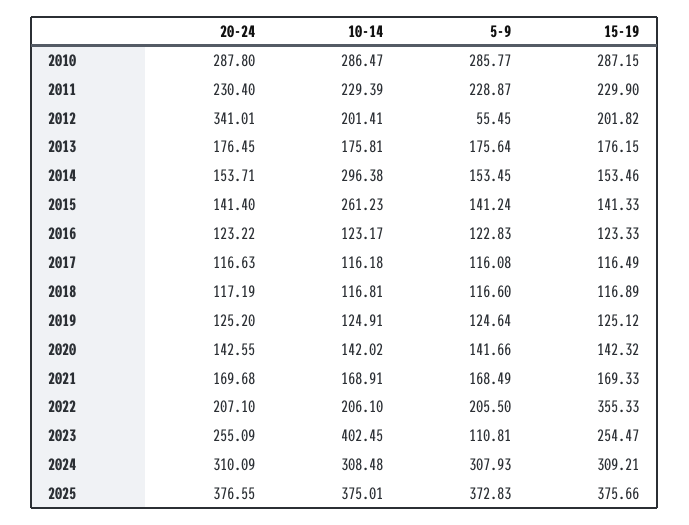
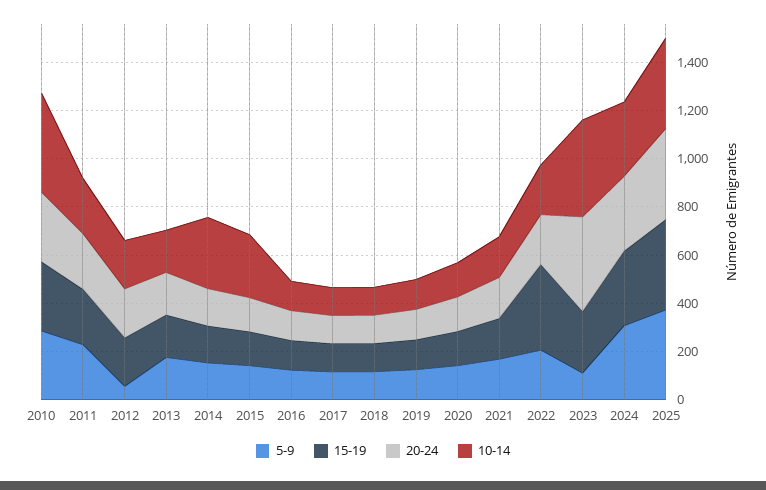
10-14, 2010: 286.47 -> 400
20-24, 2012: 341.01 -> 200
20-24, 2023: 255.09 -> 400

